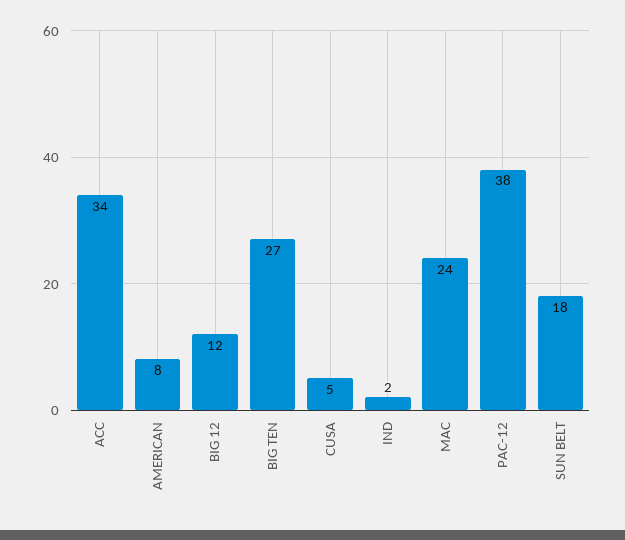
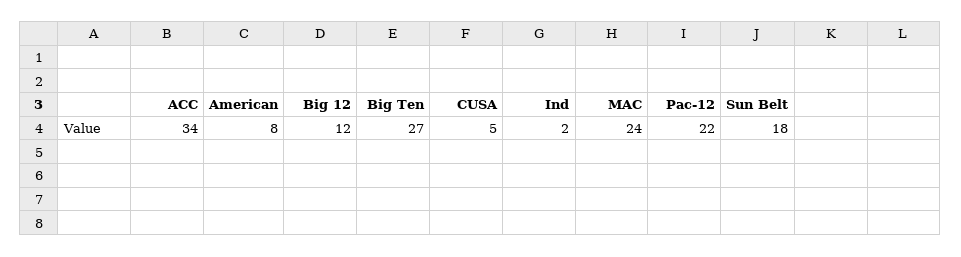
PAC-12: 38 -> 22

